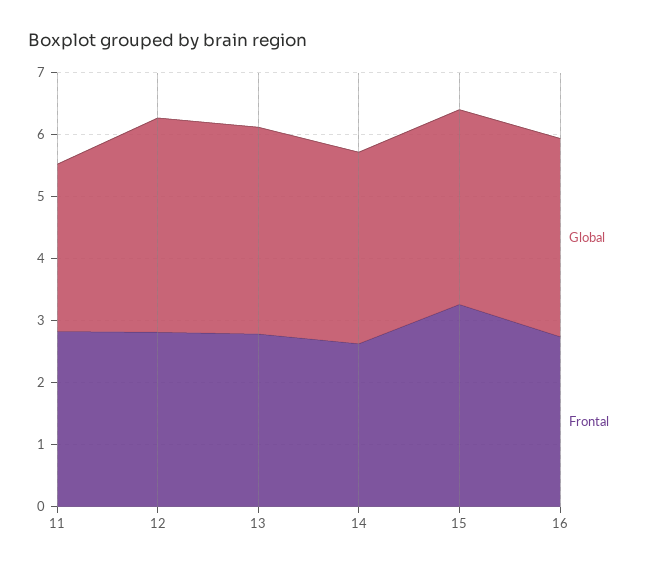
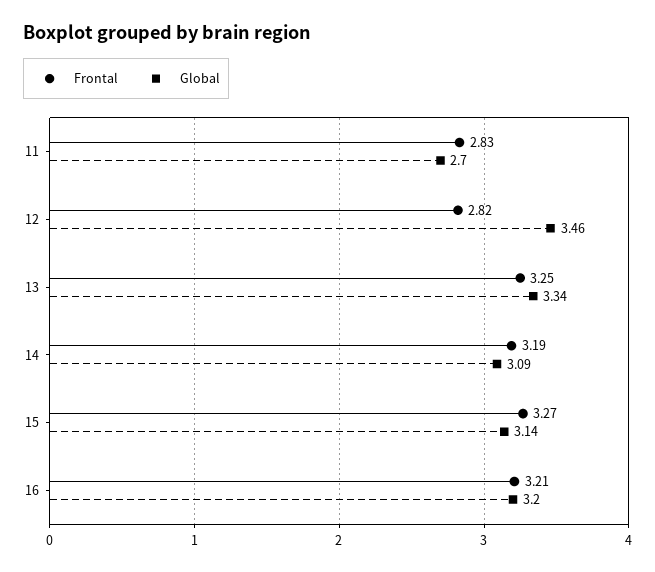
Frontal, 13: 2.8 -> 3.25
Frontal, 14: 2.6 -> 3.19
Frontal, 16: 2.8 -> 3.21

